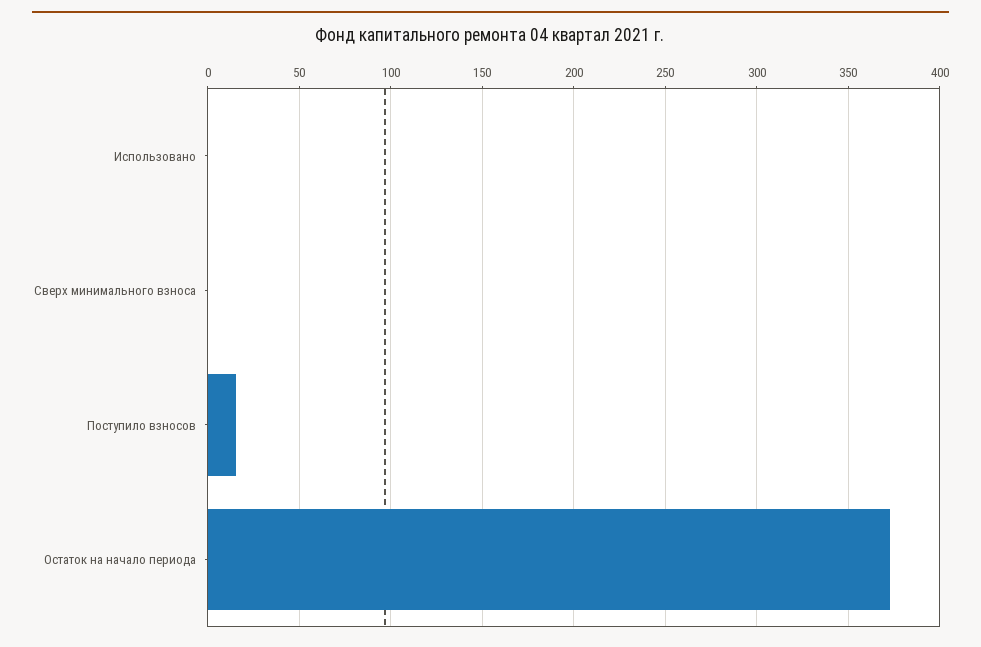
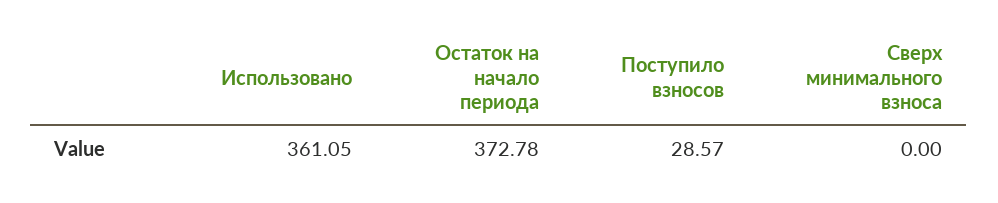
Использовано: 0 -> 361.05
Поступило взносов: 15 -> 28.57

